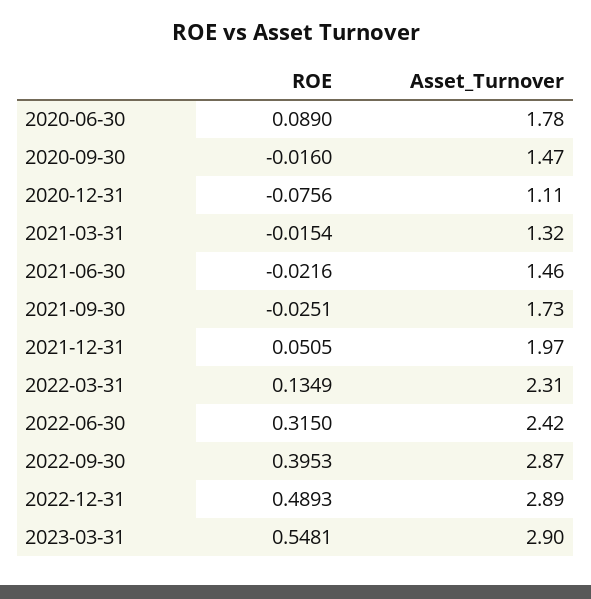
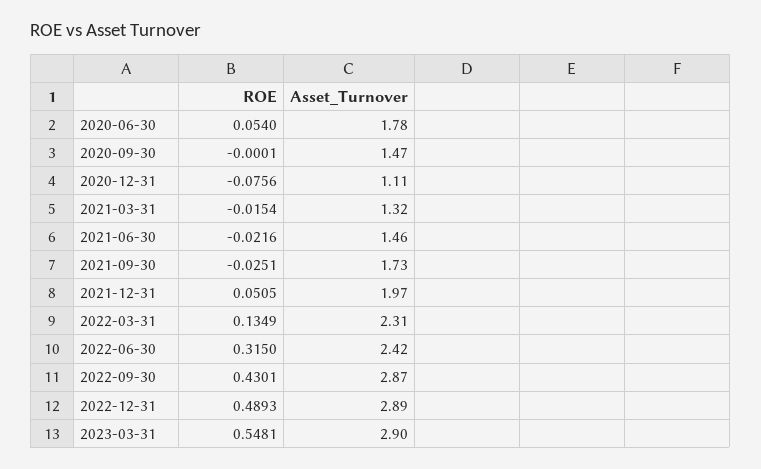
ROE, 2020-06-30: 0.089 -> 0.054
ROE, 2020-09-30: -0.016 -> -0.0001
ROE, 2022-09-30: 0.3953 -> 0.4301

